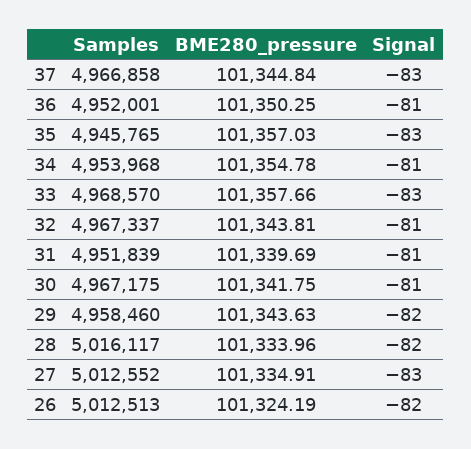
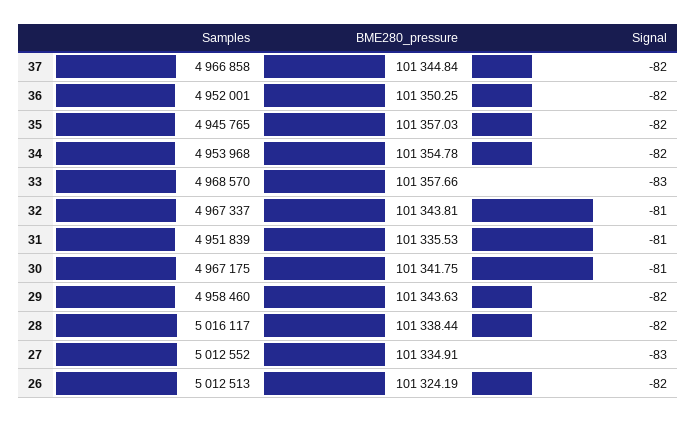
Signal, 37: -83 -> -82
Signal, 36: -81 -> -82
Signal, 35: -83 -> -82
Signal, 34: -81 -> -82
BME280_pressure, 31: 101339.69 -> 101335.53
BME280_pressure, 28: 101333.96 -> 101338.44

